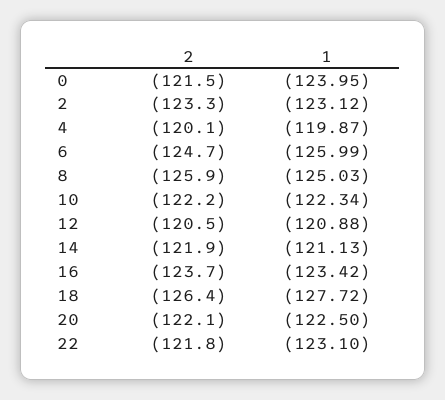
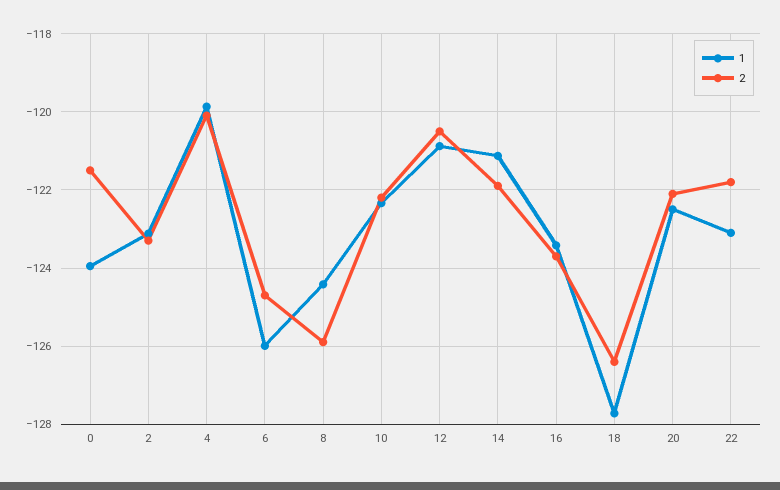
1, 8: -125.03 -> -124.4

